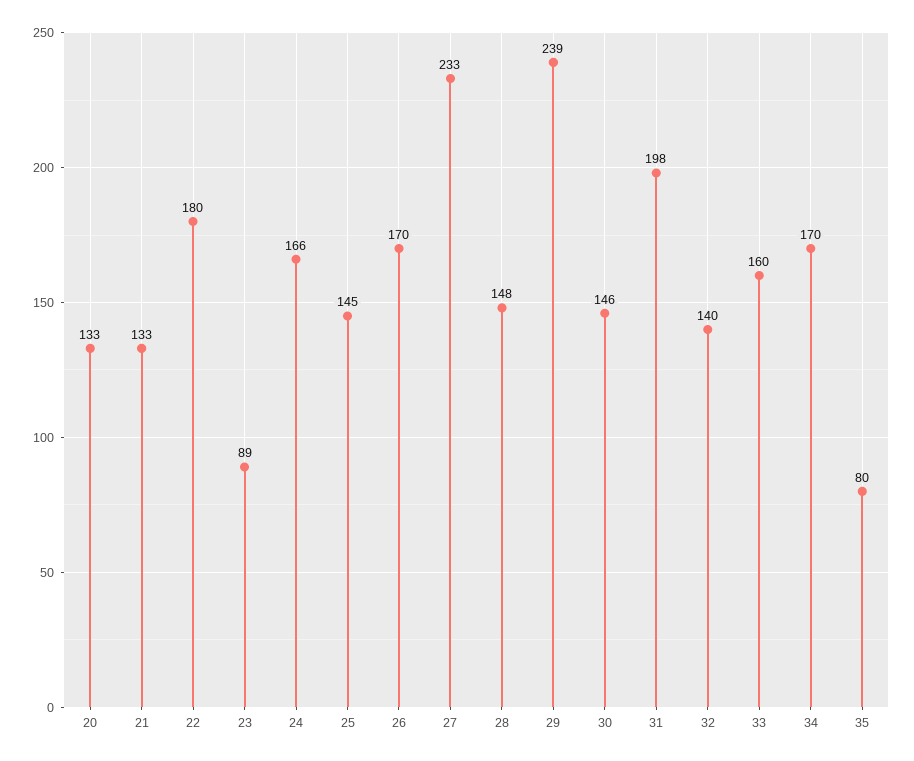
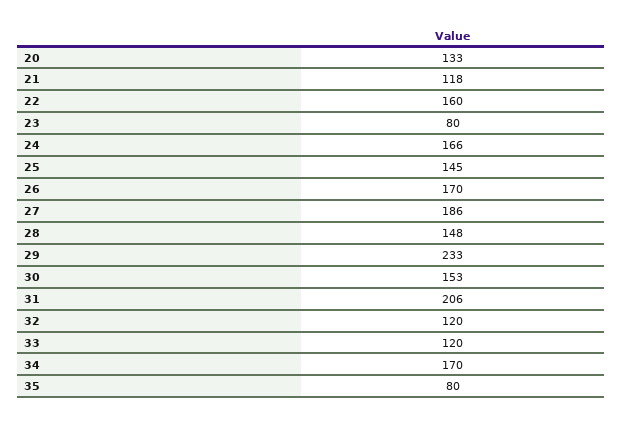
21: 133 -> 118
22: 180 -> 160
23: 89 -> 80
27: 233 -> 186
29: 239 -> 233
30: 146 -> 153
31: 198 -> 206
32: 140 -> 120
33: 160 -> 120

